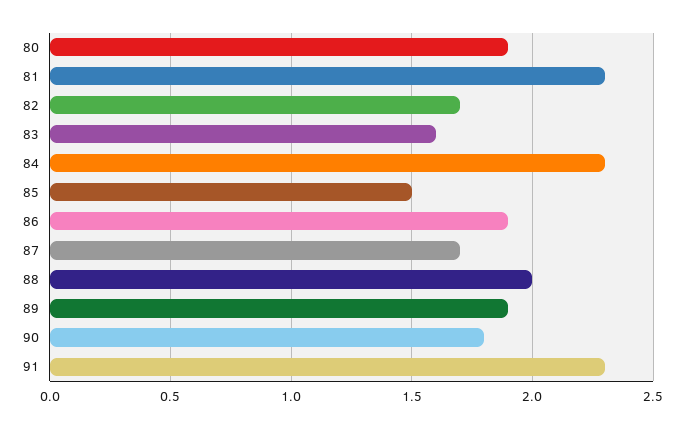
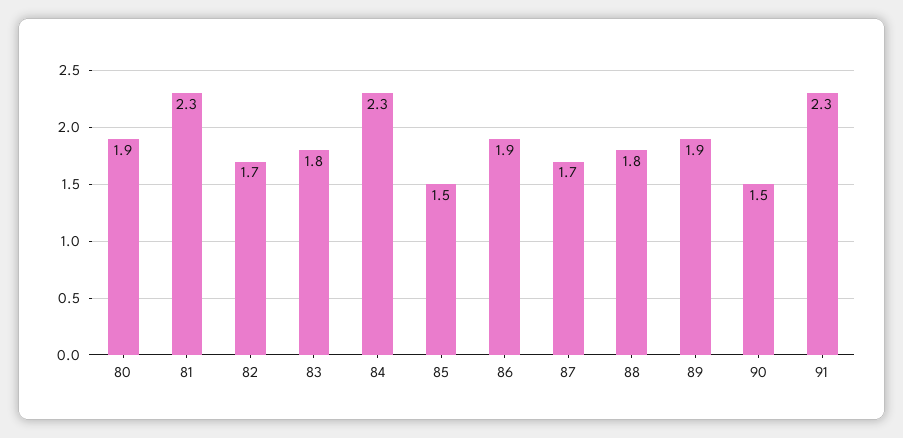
83: 1.6 -> 1.8
88: 2 -> 1.8
90: 1.8 -> 1.5

